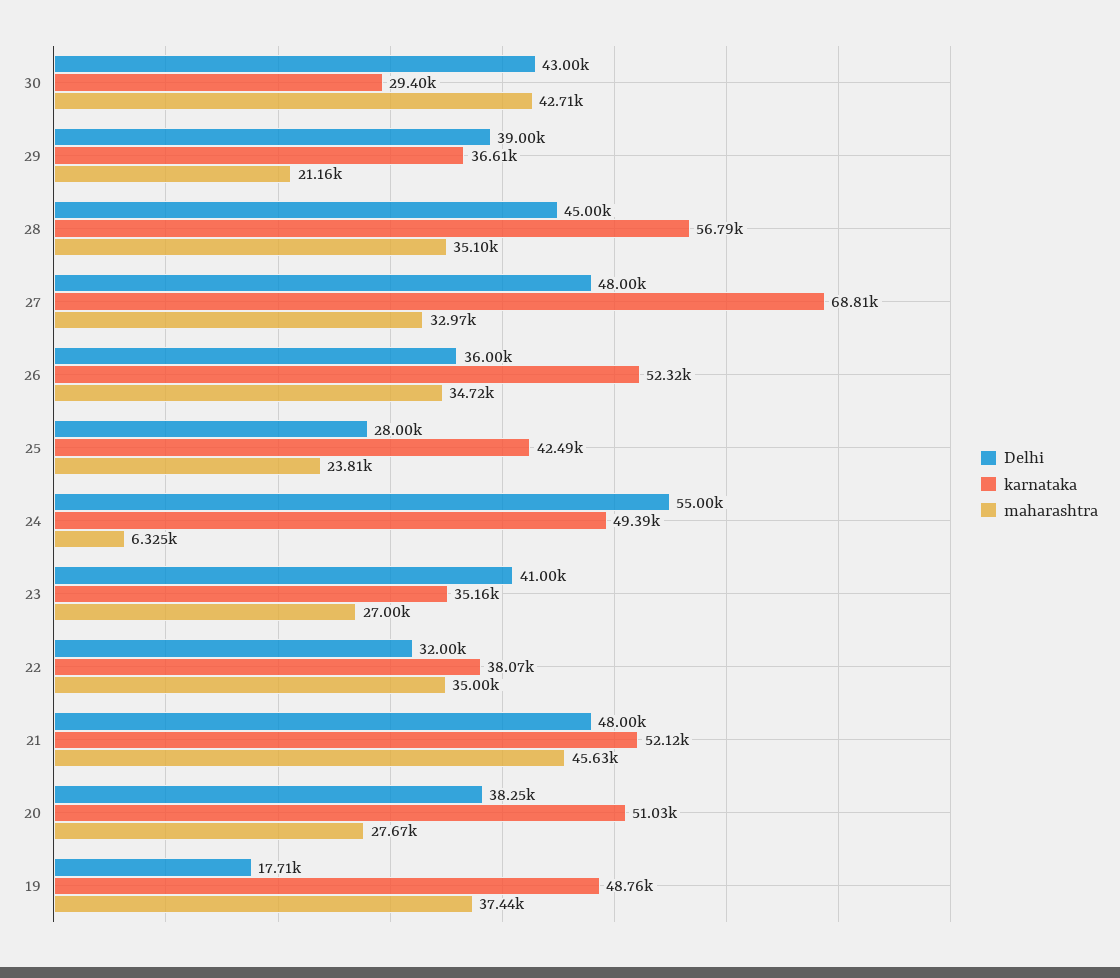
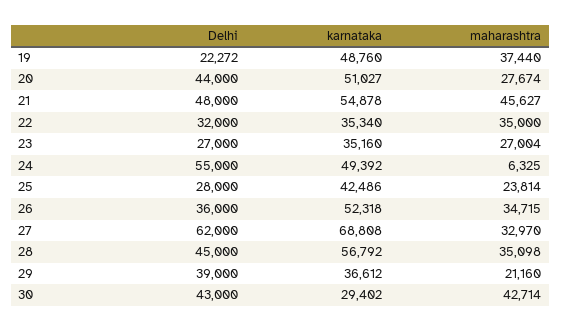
Delhi, 27: 48000 -> 62000
Delhi, 23: 41000 -> 27000
karnataka, 22: 38070 -> 35340
karnataka, 21: 52120 -> 54878
Delhi, 20: 38250 -> 44000
Delhi, 19: 17710 -> 22272

